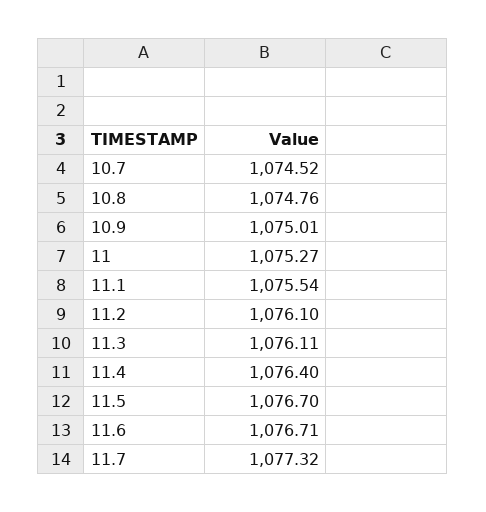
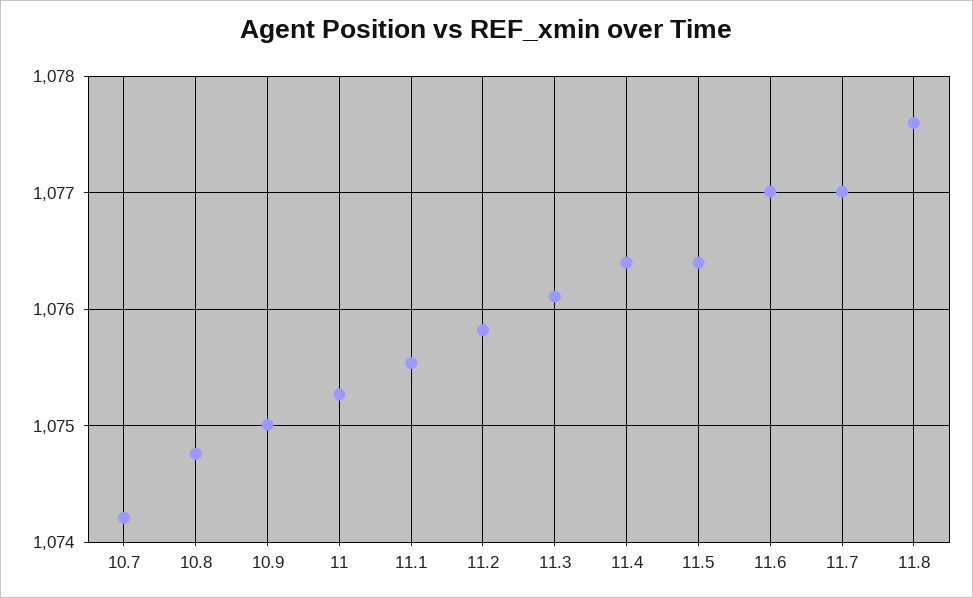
10.7: 1074.52 -> 1074.2
11.2: 1076.1 -> 1075.8
11.5: 1076.7 -> 1076.4
11.6: 1076.71 -> 1077
11.7: 1077.32 -> 1077
11.8: none -> 1077.6

